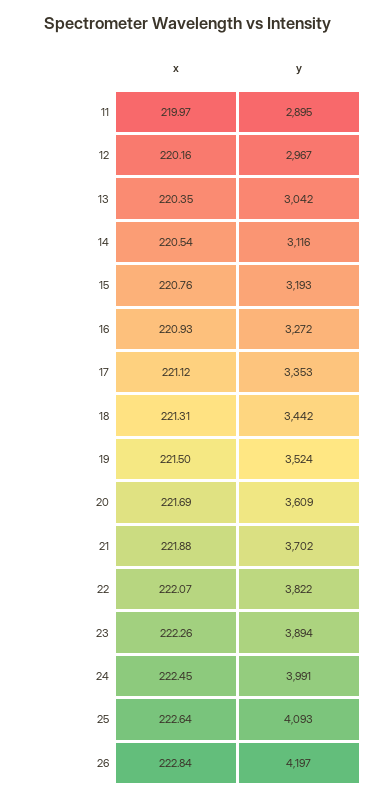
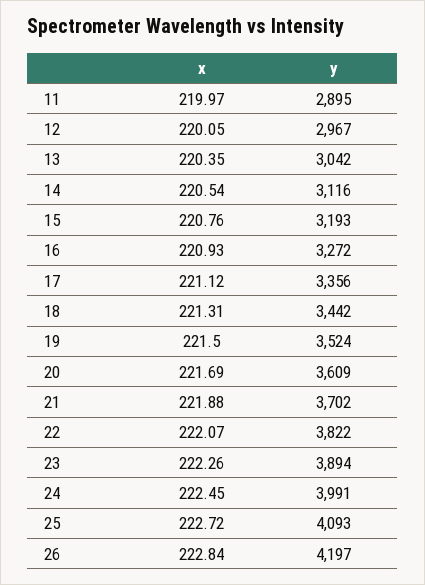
x, 12: 220.16 -> 220.05
y, 17: 3353 -> 3356
x, 25: 222.64 -> 222.72

